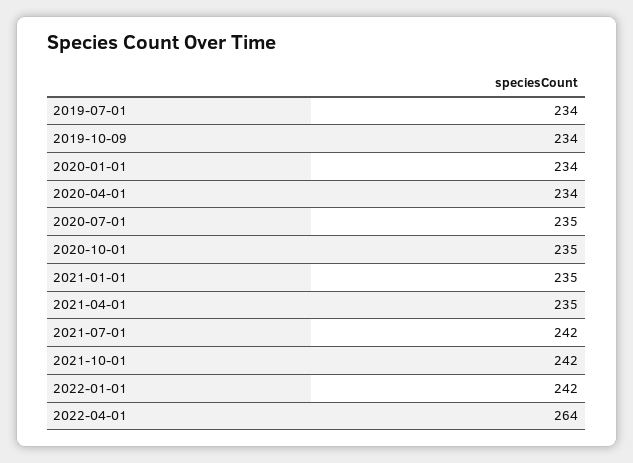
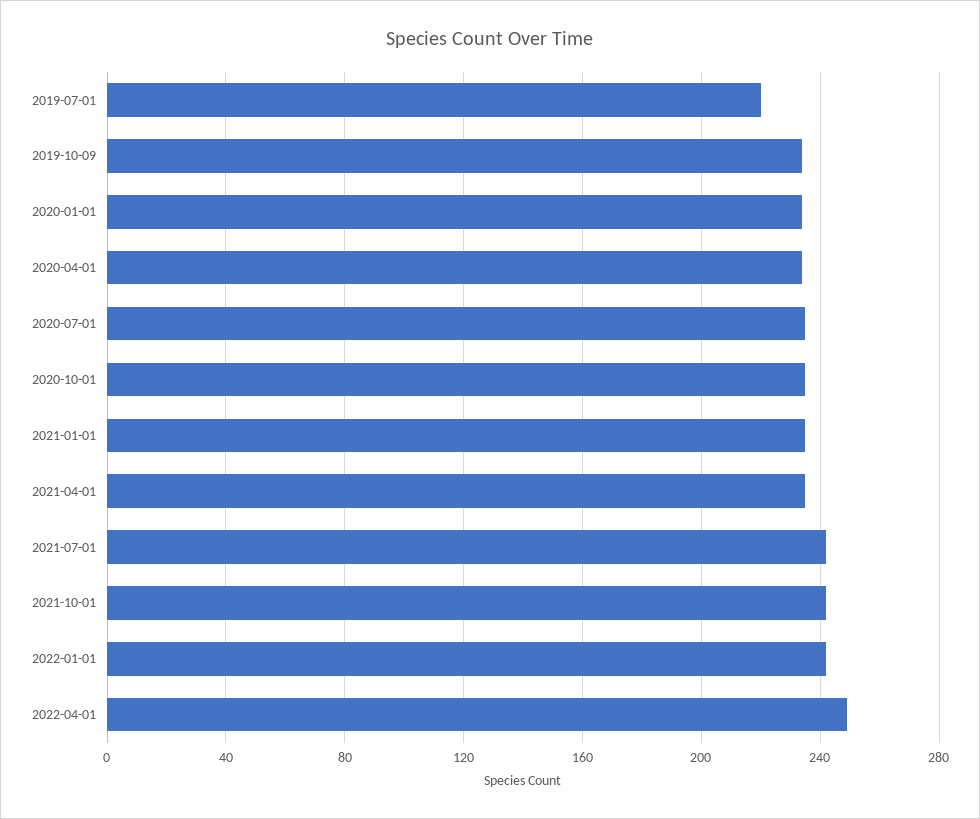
2019-07-01: 234 -> 220
2022-04-01: 264 -> 250

